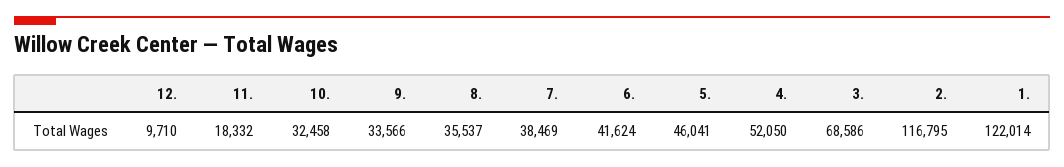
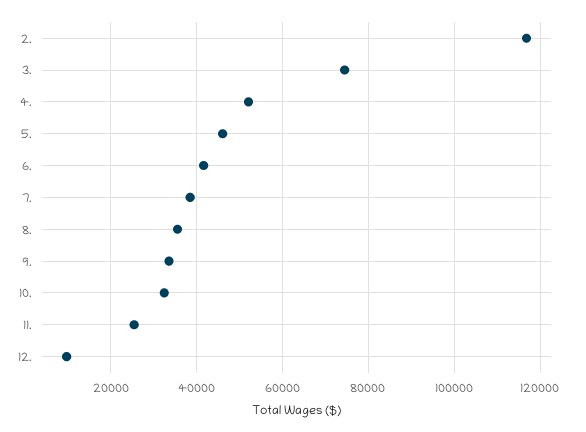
11.: 18332 -> 26000
3.: 68586 -> 74000
1.: 122014 -> none

